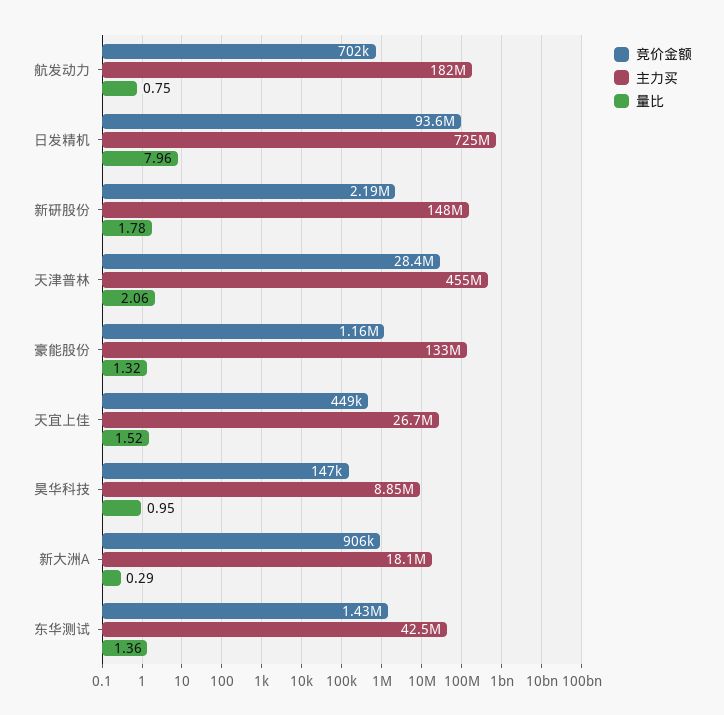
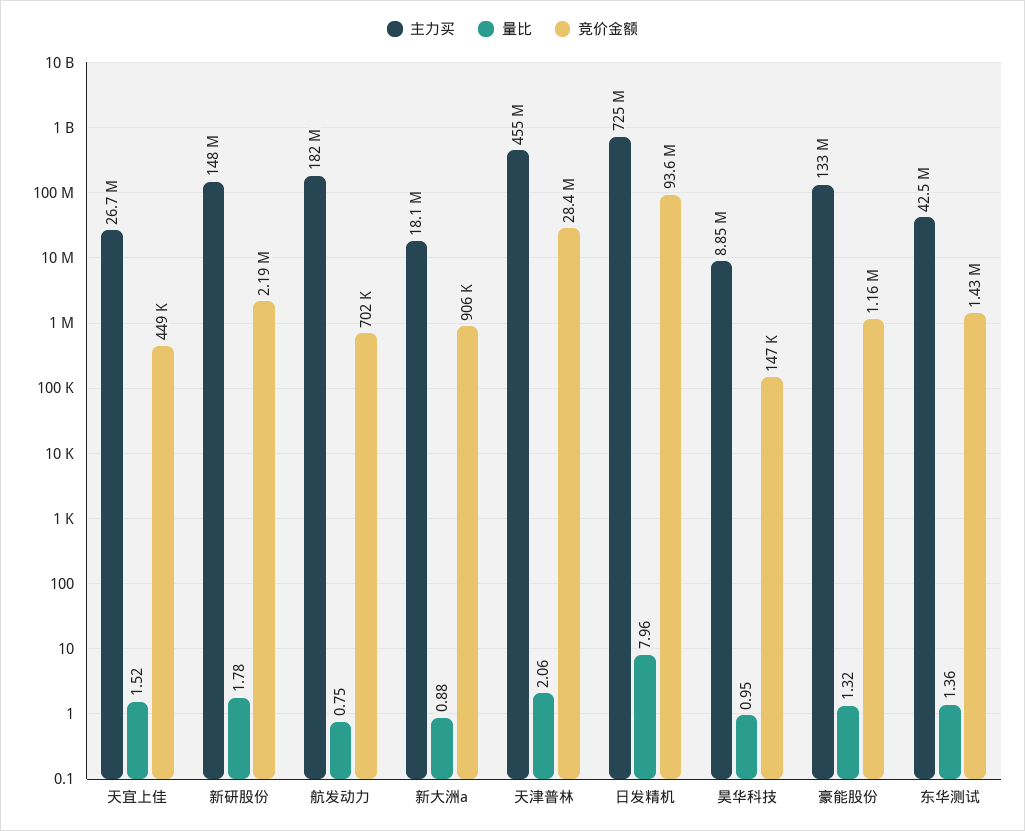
量比, 新大洲A: 0.29 -> 0.88

